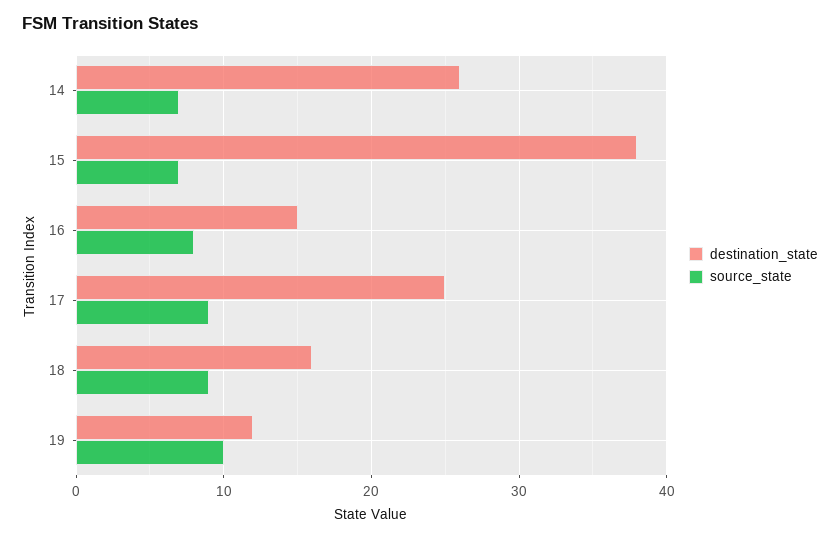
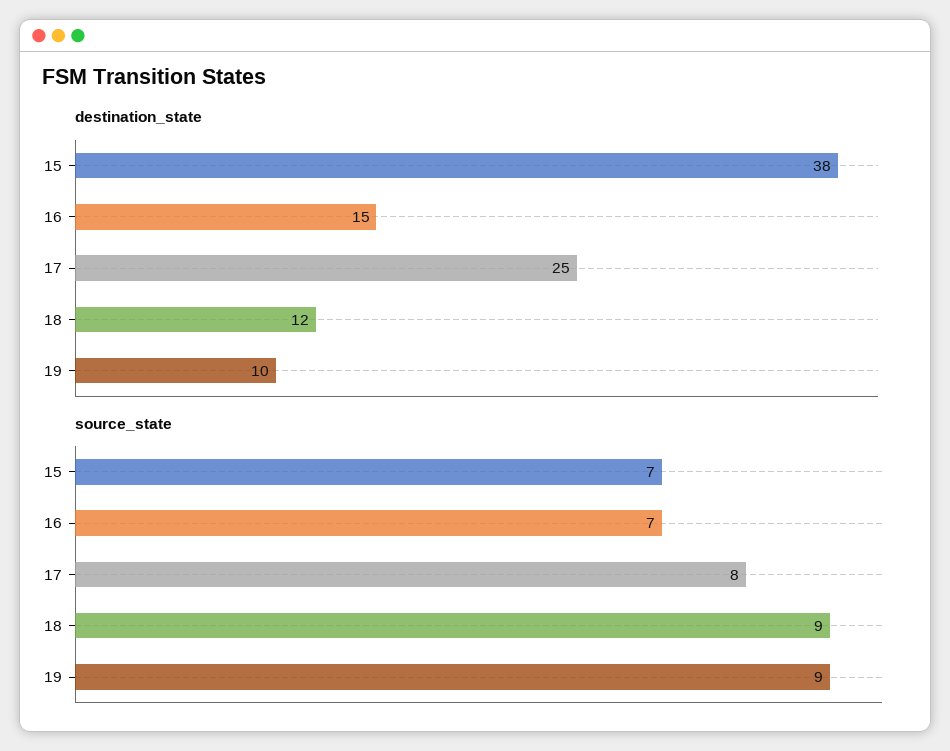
destination_state, 14: 26 -> none
source_state, 14: 7 -> none
source_state, 16: 8 -> 7
source_state, 17: 9 -> 8
destination_state, 18: 16 -> 12
destination_state, 19: 12 -> 10
source_state, 19: 10 -> 9

